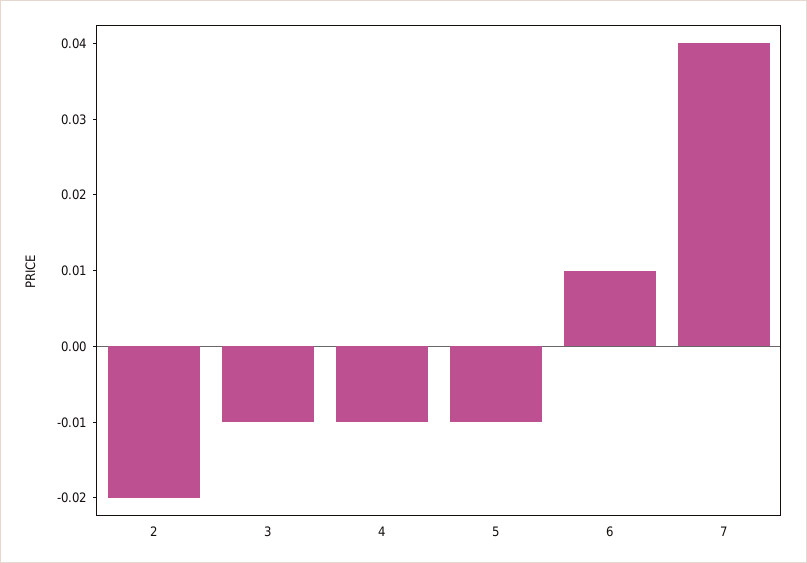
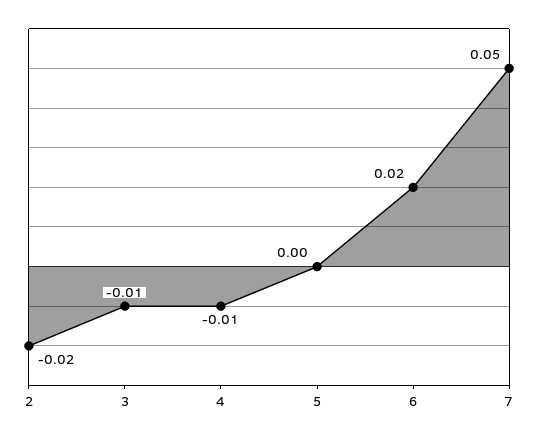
5: -0.01 -> 0
6: 0.01 -> 0.02
7: 0.04 -> 0.05

